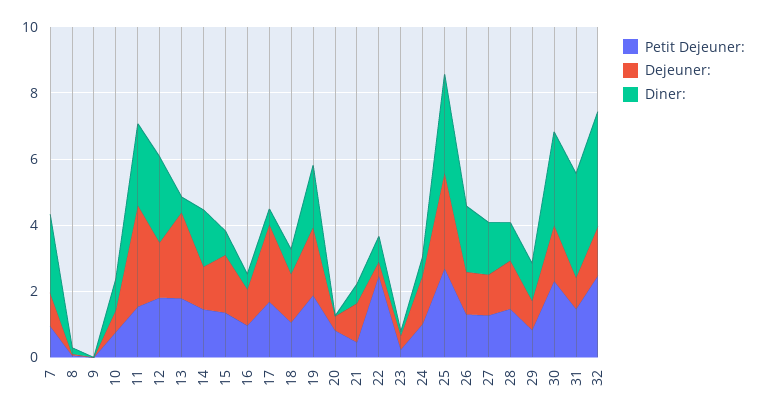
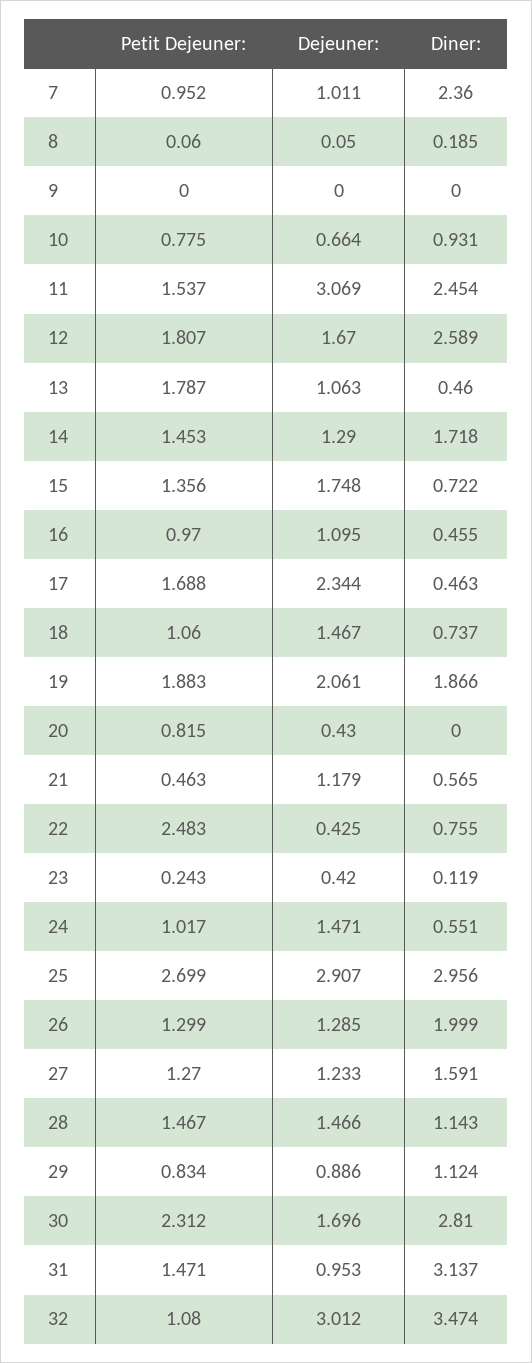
Dejeuner:, 13: 2.5 -> 1.063
Petit Dejeuner:, 32: 2.5 -> 1.08
Dejeuner:, 32: 1.5 -> 3.012

